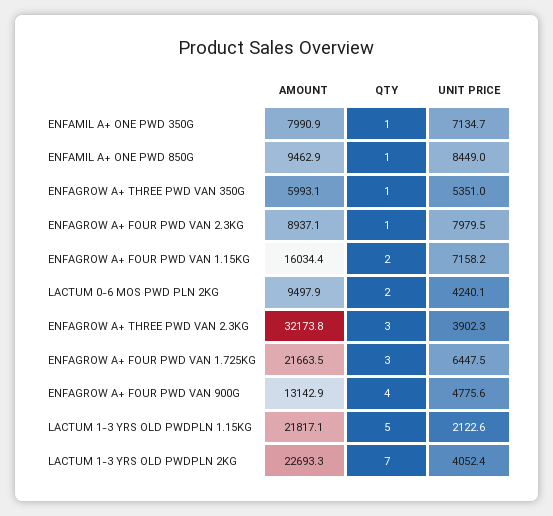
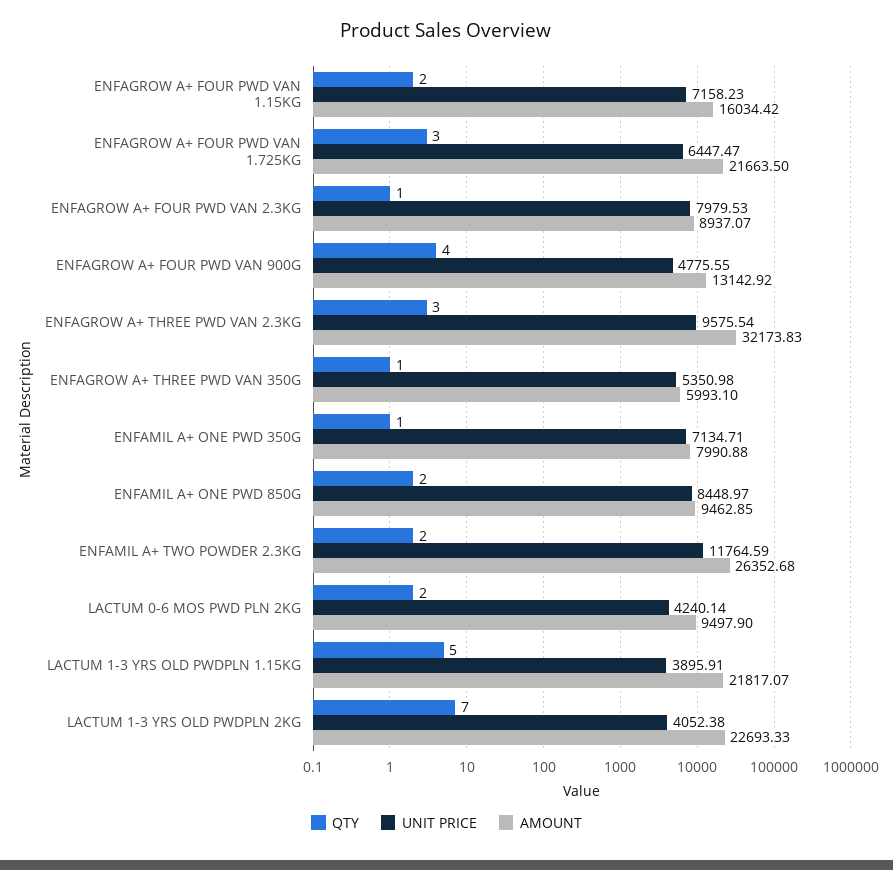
QTY, ENFAMIL A+ ONE PWD 850G: 1 -> 2
UNIT PRICE, ENFAGROW A+ THREE PWD VAN 2.3KG: 3902.3 -> 9575.54
UNIT PRICE, LACTUM 1-3 YRS OLD PWDPLN 1.15KG: 2122.6 -> 3895.91
QTY, ENFAMIL A+ TWO POWDER 2.3KG: none -> 2
UNIT PRICE, ENFAMIL A+ TWO POWDER 2.3KG: none -> 11764.59
AMOUNT, ENFAMIL A+ TWO POWDER 2.3KG: none -> 26352.68

